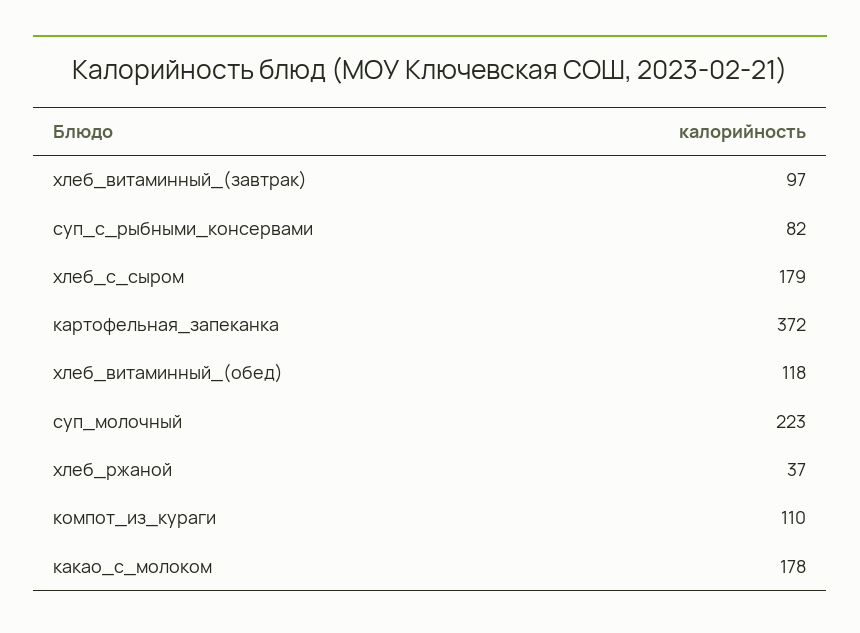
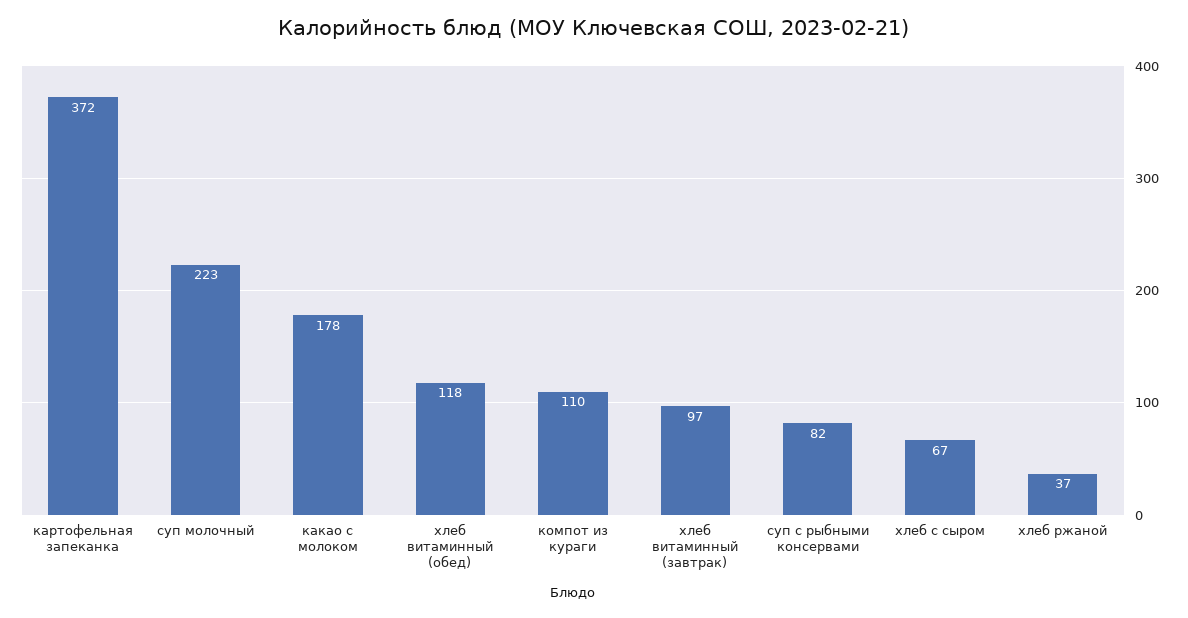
хлеб_с_сыром: 179 -> 67

